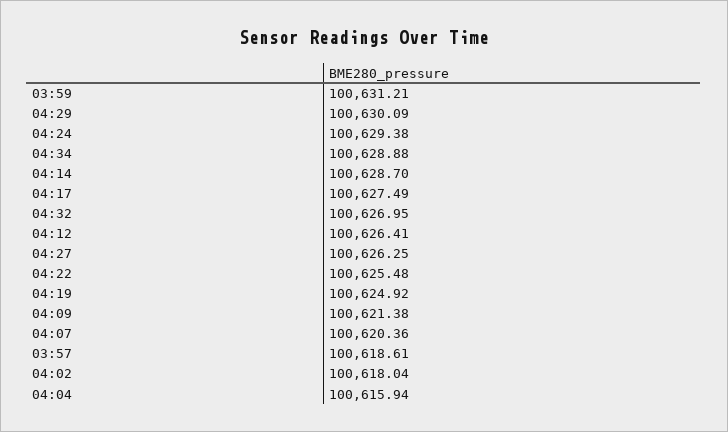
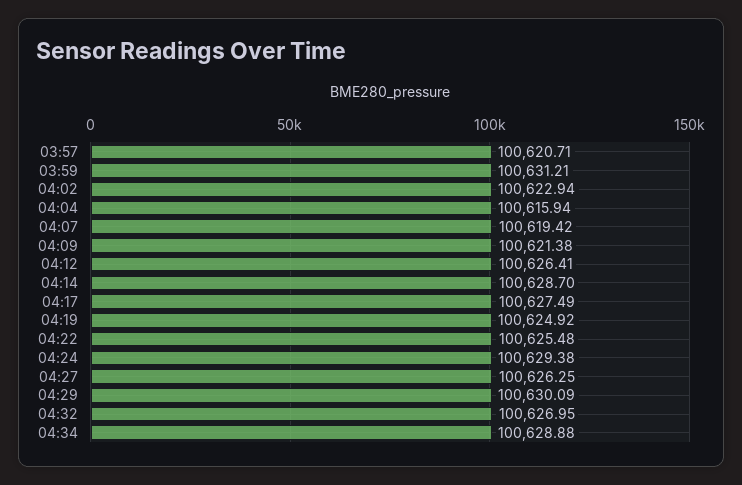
04:07: 100620.36 -> 100619.42
03:57: 100618.61 -> 100620.71
04:02: 100618.04 -> 100622.94

